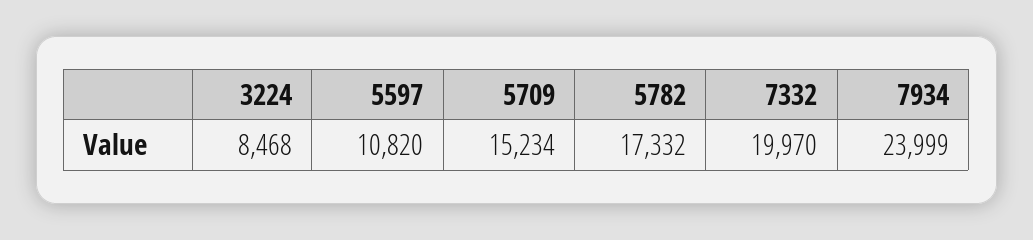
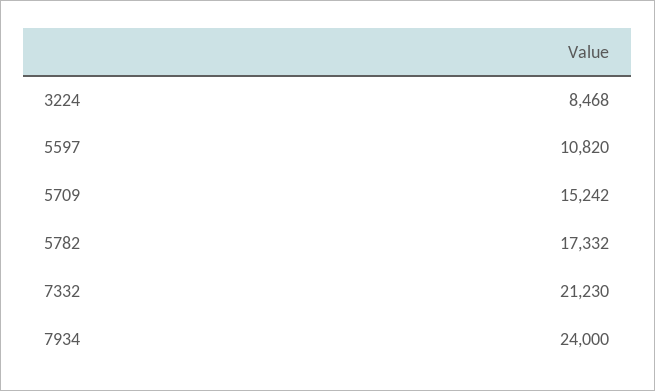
5709: 15234 -> 15242
7332: 19970 -> 21230
7934: 23999 -> 24000

